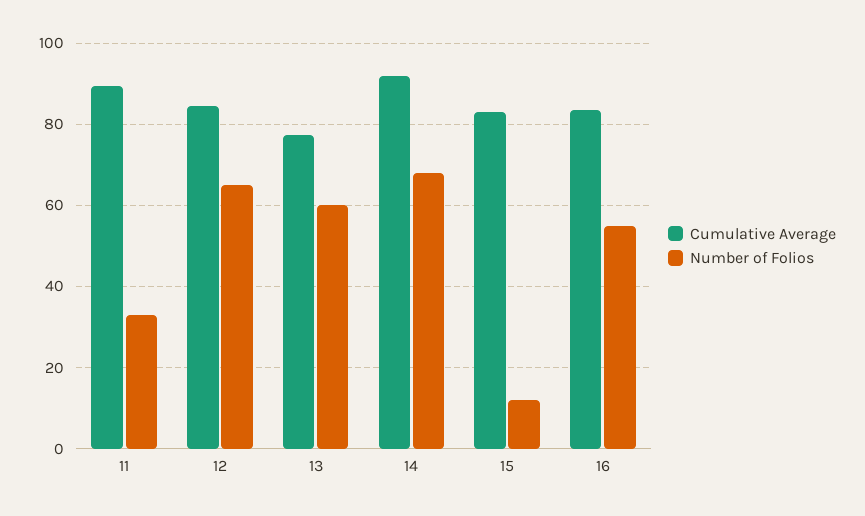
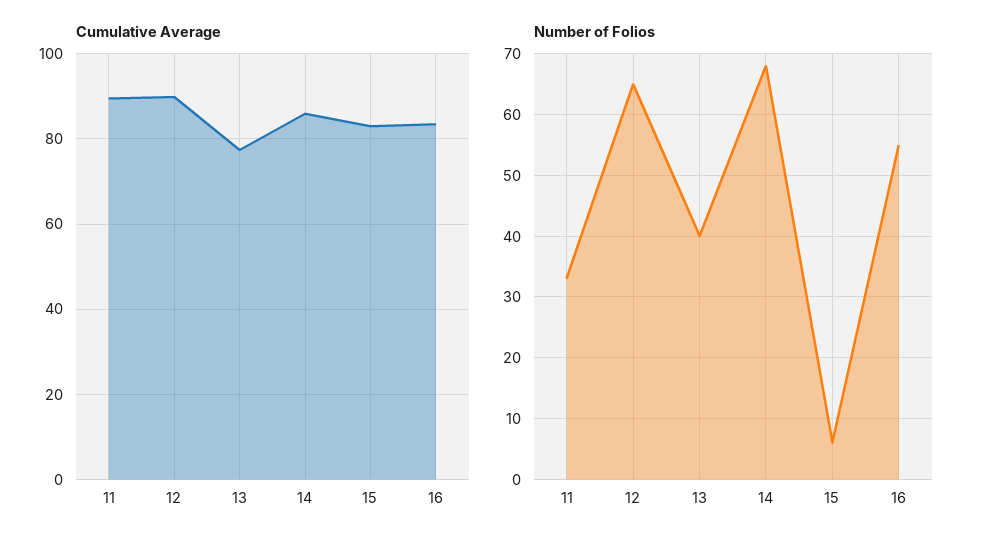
Cumulative Average, 12: 84 -> 90
Number of Folios, 13: 60 -> 40
Cumulative Average, 14: 92 -> 86
Number of Folios, 15: 12 -> 6

